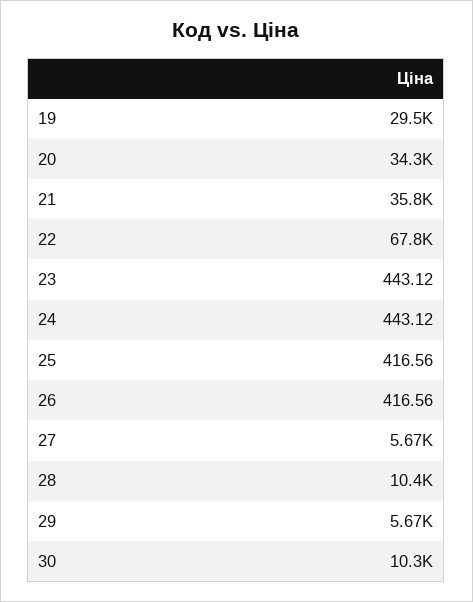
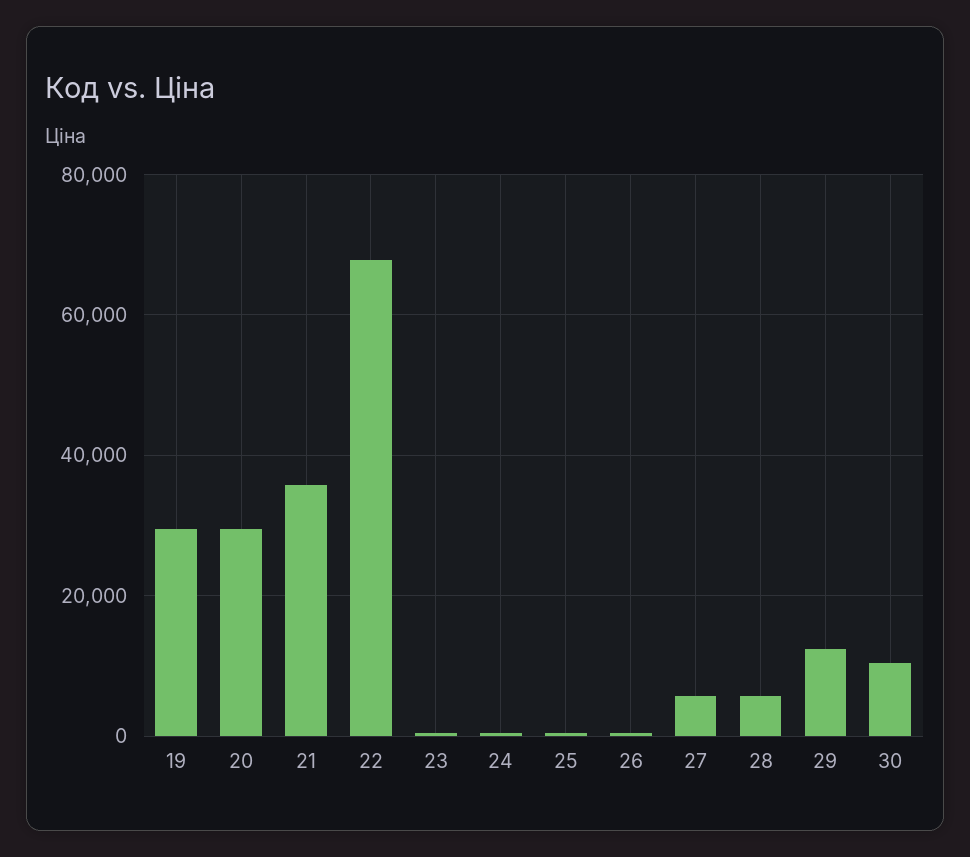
20: 34300 -> 30000
28: 10400 -> 6000
29: 5670 -> 12000

